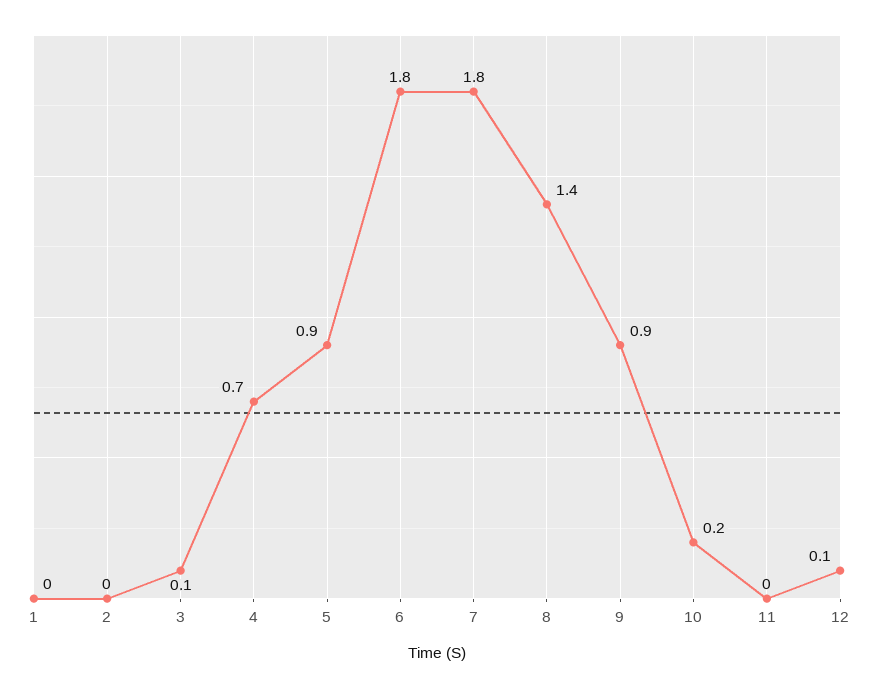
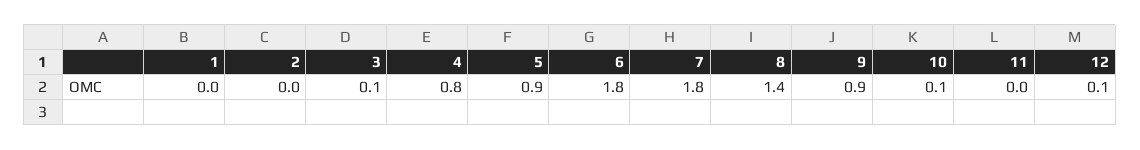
4: 0.7 -> 0.8
10: 0.2 -> 0.1

